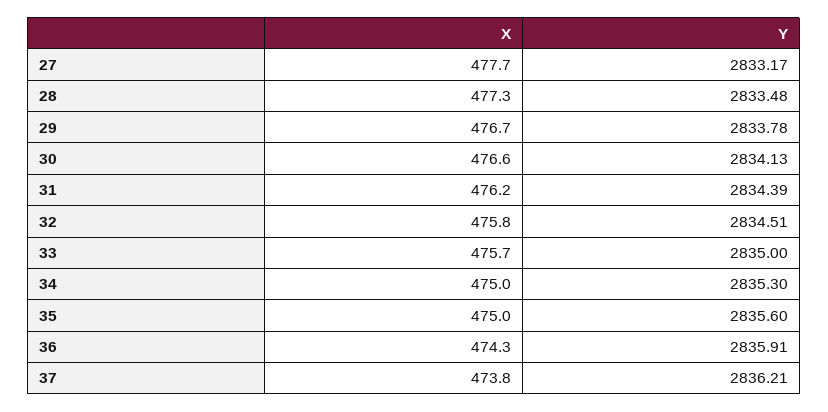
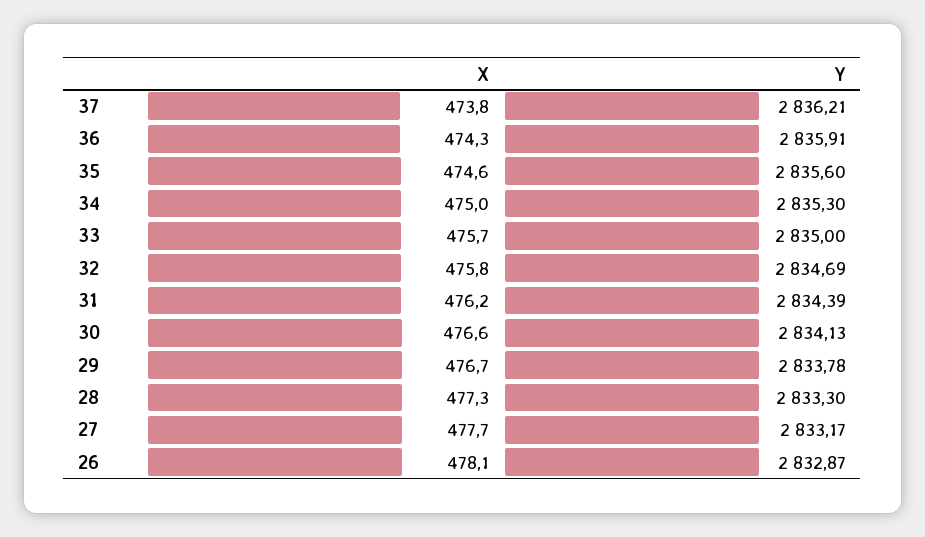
Y, 28: 2833.48 -> 2833.3
Y, 32: 2834.51 -> 2834.69
X, 35: 475 -> 474.6
X, 26: none -> 478.1
Y, 26: none -> 2832.87

